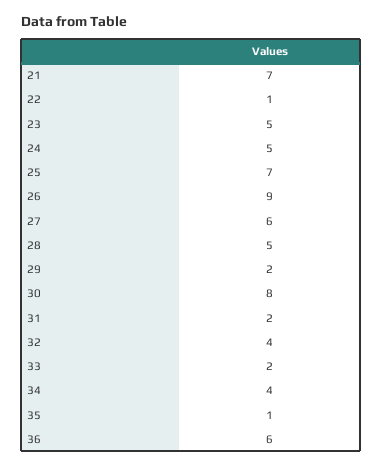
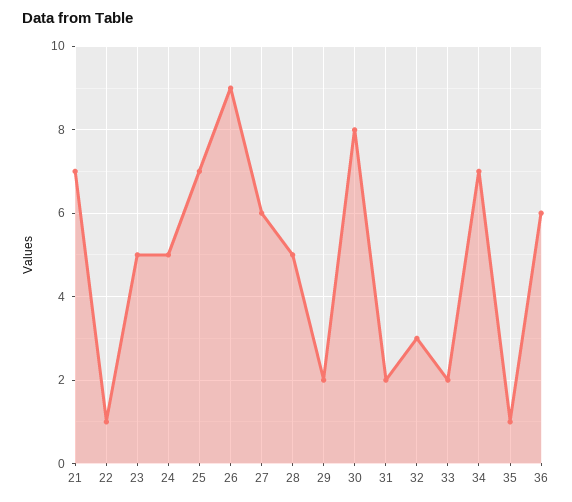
32: 4 -> 3
34: 4 -> 7

